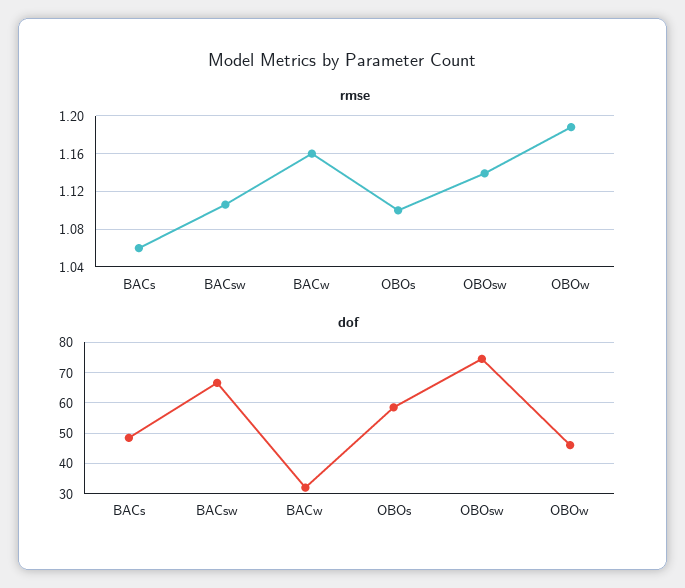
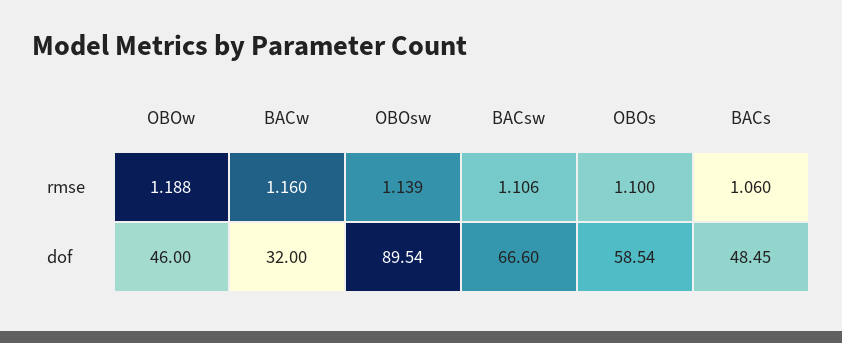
dof, OBOsw: 74 -> 89.54

